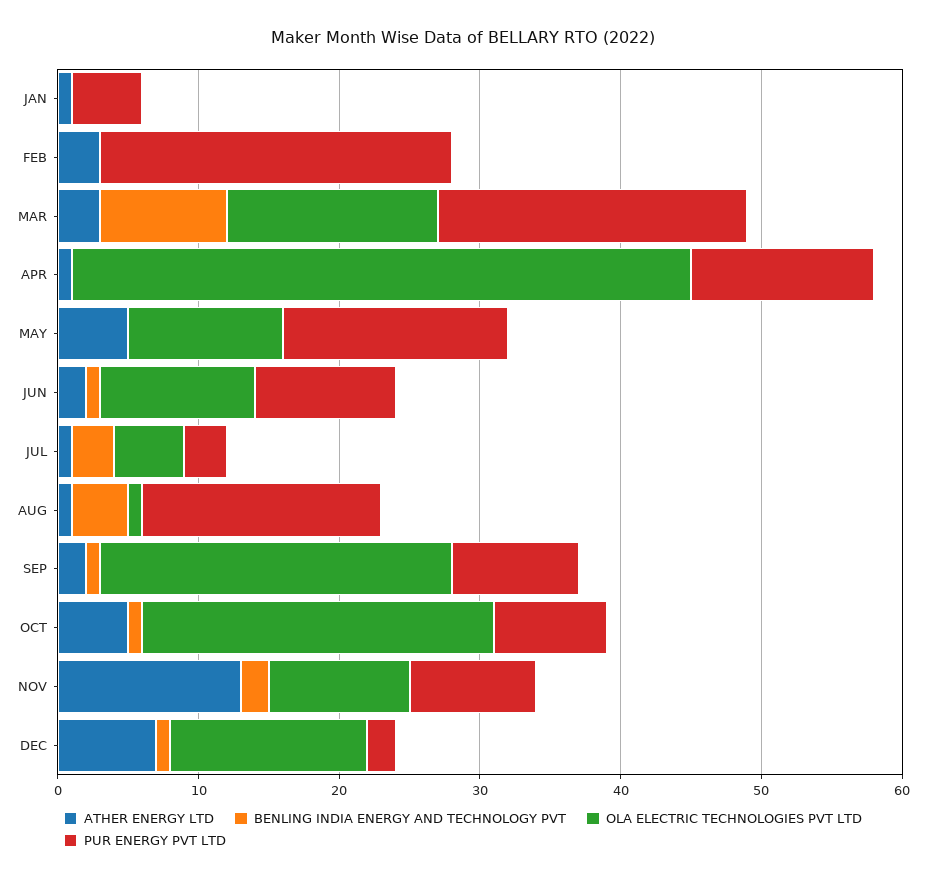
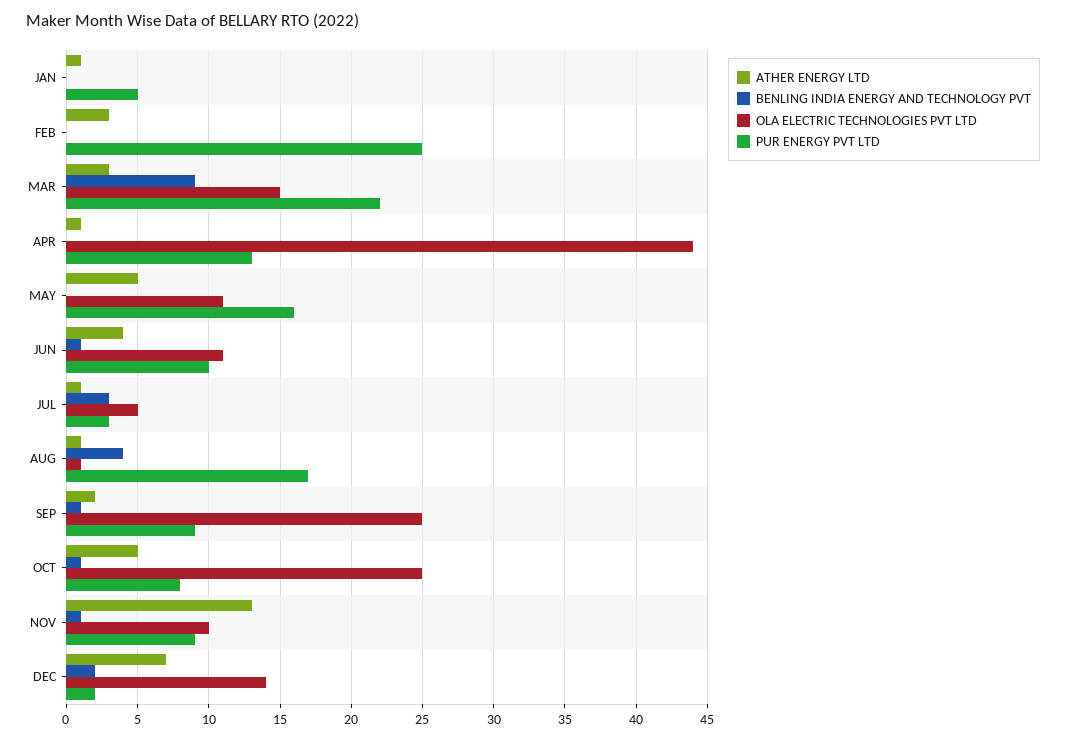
ATHER ENERGY LTD, JUN: 2 -> 4
BENLING INDIA ENERGY AND TECHNOLOGY PVT, NOV: 2 -> 1
BENLING INDIA ENERGY AND TECHNOLOGY PVT, DEC: 1 -> 2

